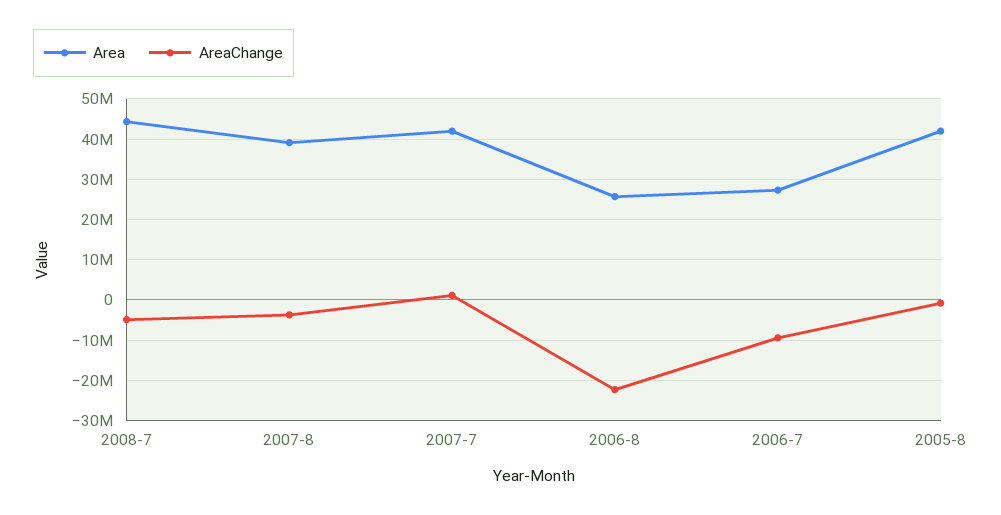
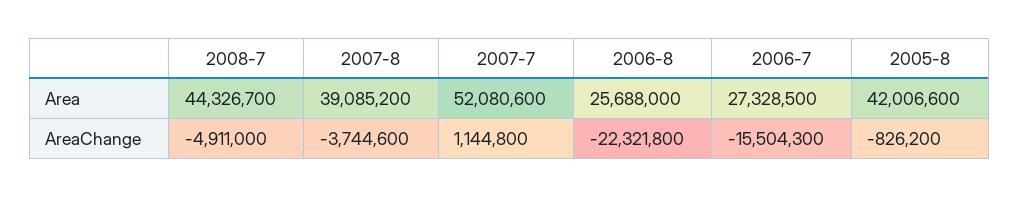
Area, 2007-7: 42000000 -> 52080600
AreaChange, 2006-7: -10000000 -> -15504300

